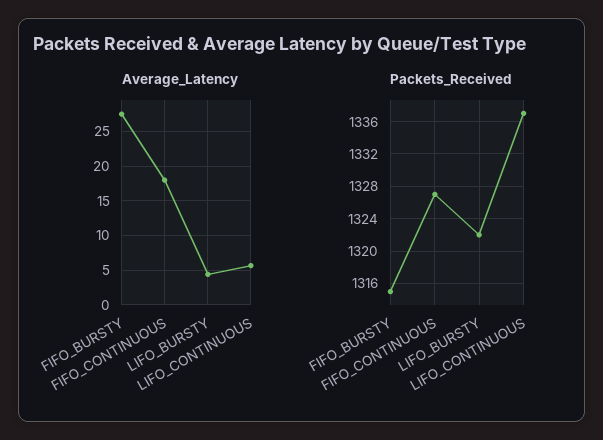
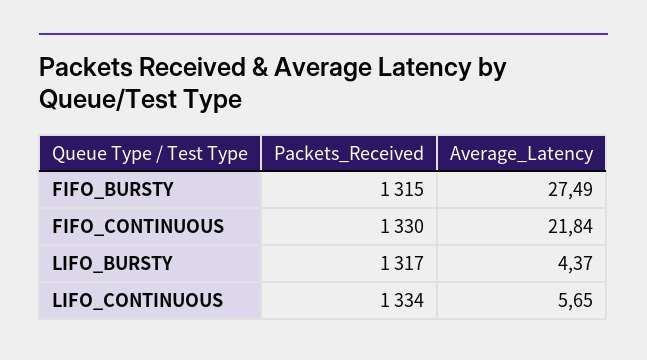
Average_Latency, FIFO_CONTINUOUS: 18 -> 21.84
Packets_Received, FIFO_CONTINUOUS: 1327 -> 1330
Packets_Received, LIFO_BURSTY: 1322 -> 1317
Packets_Received, LIFO_CONTINUOUS: 1337 -> 1334

